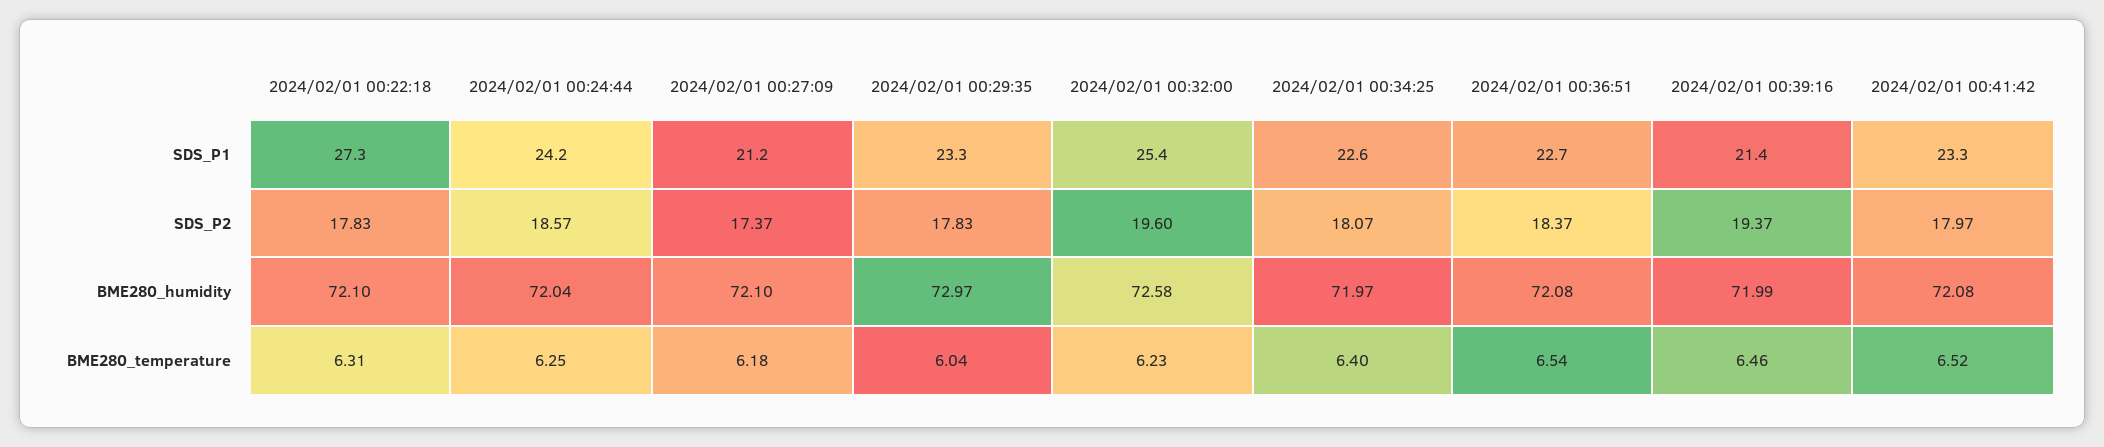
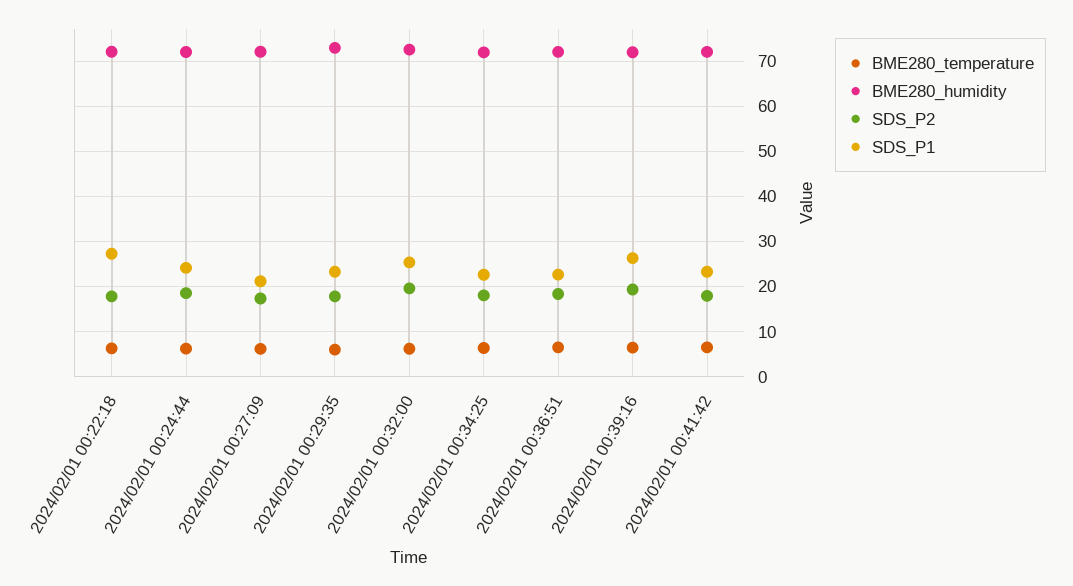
SDS_P1, 2024/02/01 00:39:16: 21.4 -> 26

